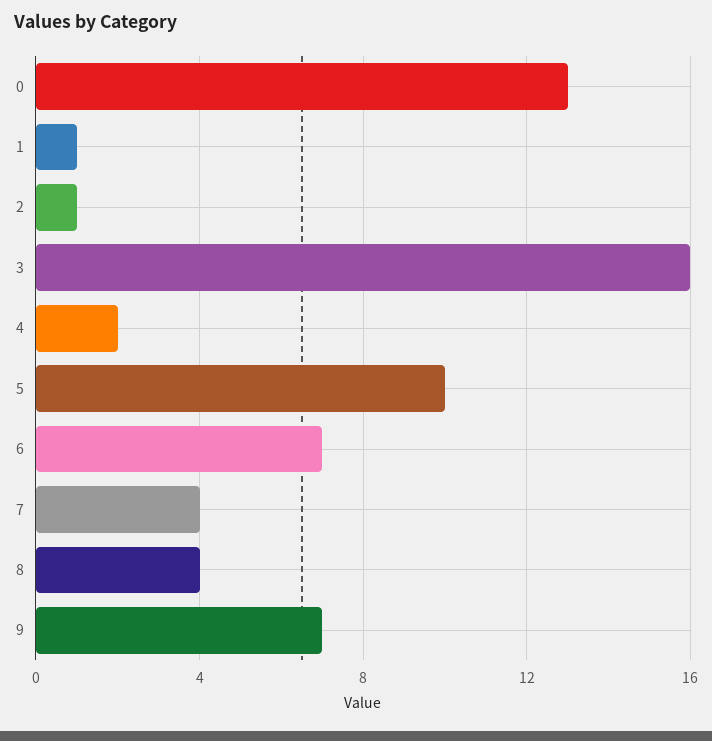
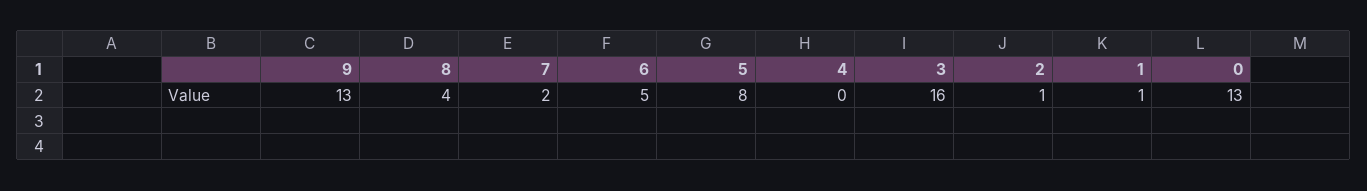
4: 2 -> 0
5: 10 -> 8
6: 7 -> 5
7: 4 -> 2
9: 7 -> 13

